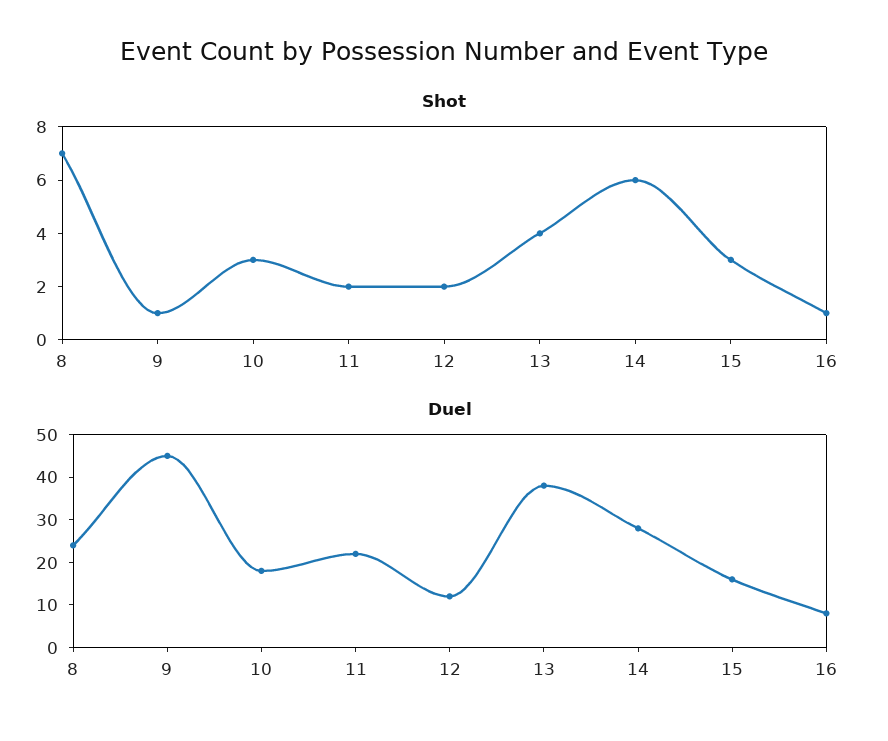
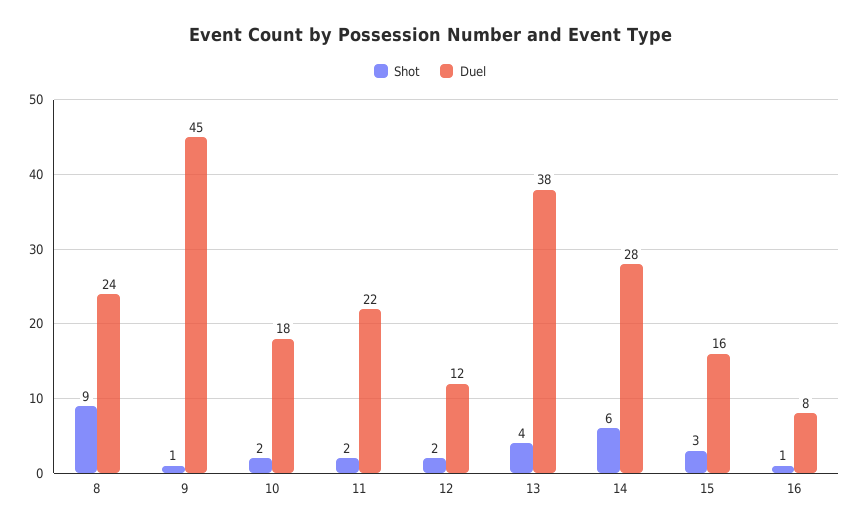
Shot, 8: 7 -> 9
Shot, 10: 3 -> 2

